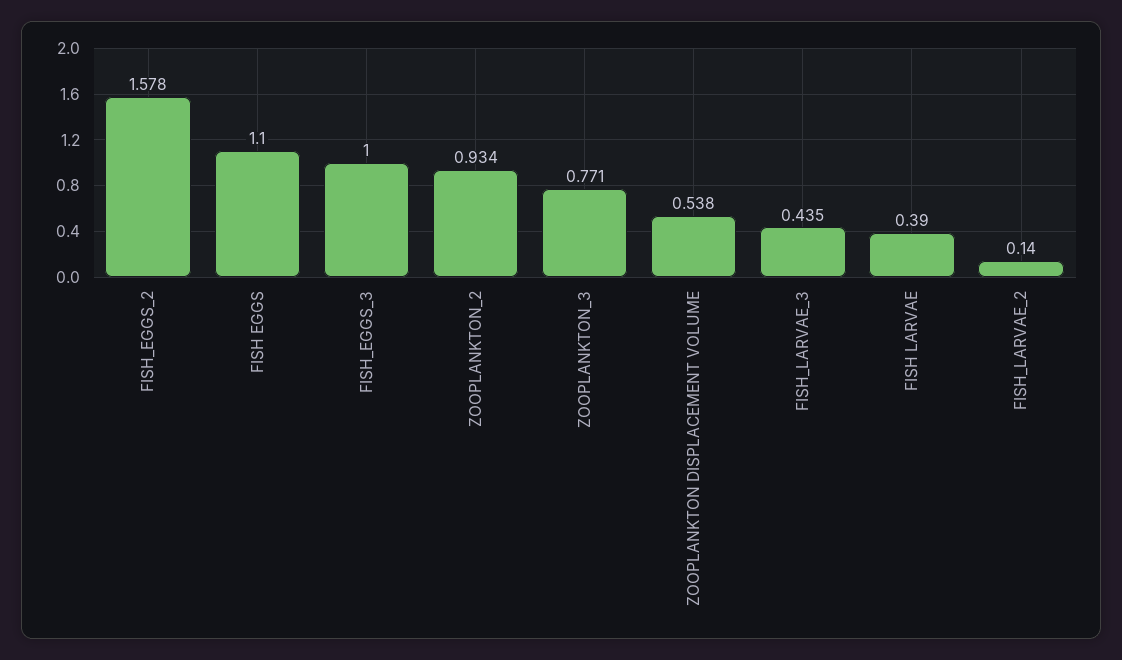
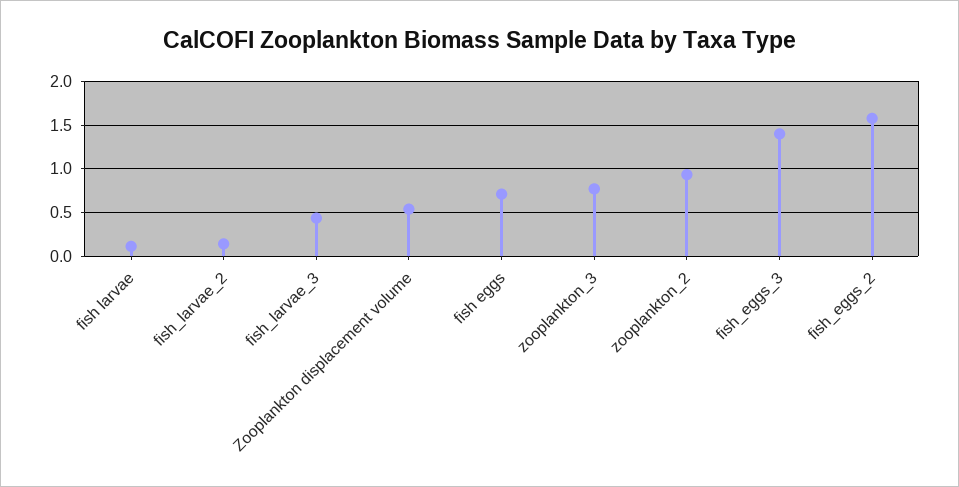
FISH EGGS: 1.1 -> 0.7
FISH_EGGS_3: 1 -> 1.4
FISH LARVAE: 0.39 -> 0.1

